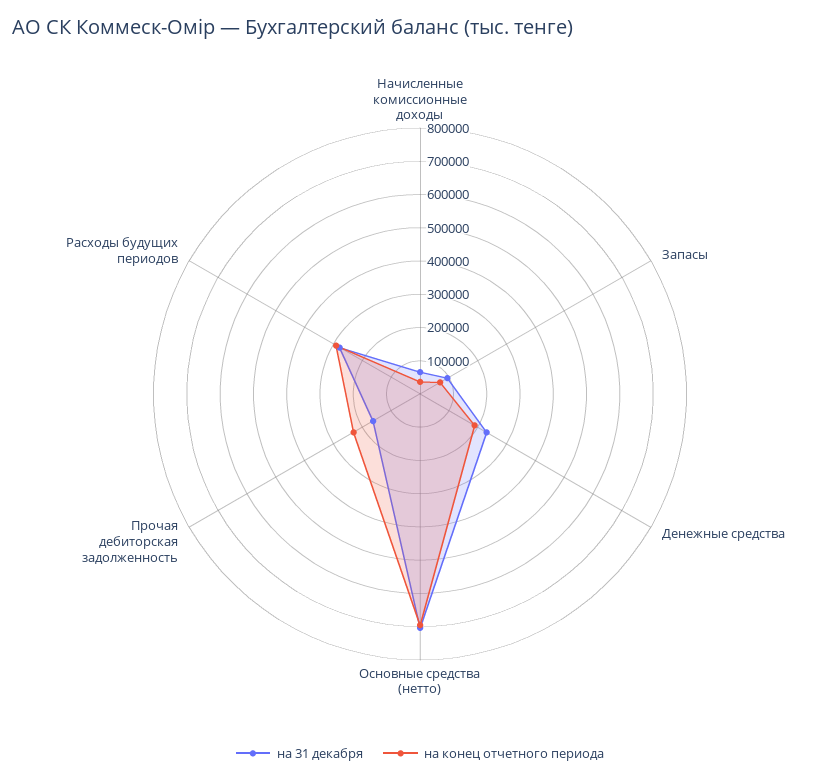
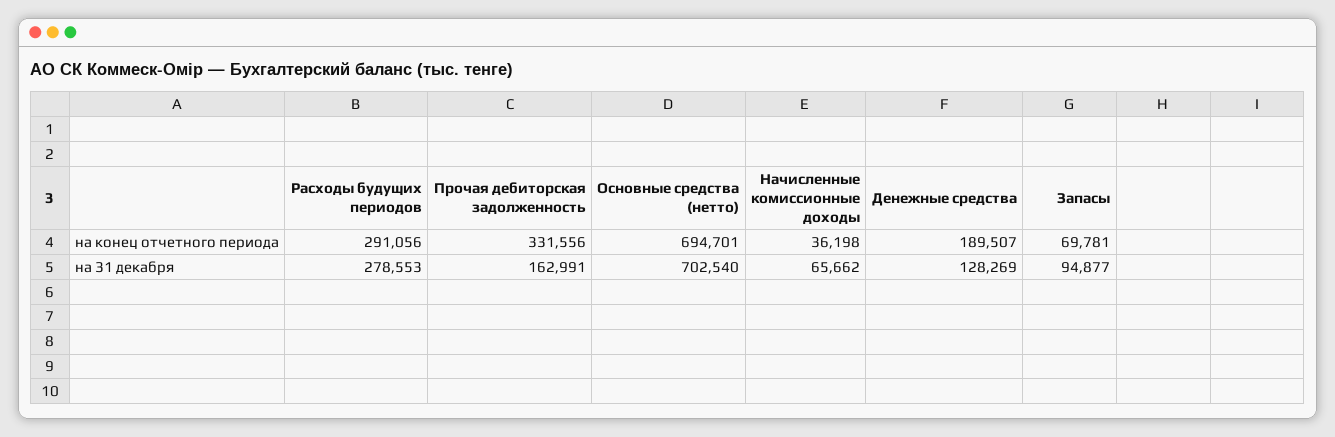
на 31 декабря, Денежные средства: 225000 -> 128269
на конец отчетного периода, Прочая дебиторская задолженность: 225000 -> 331556

